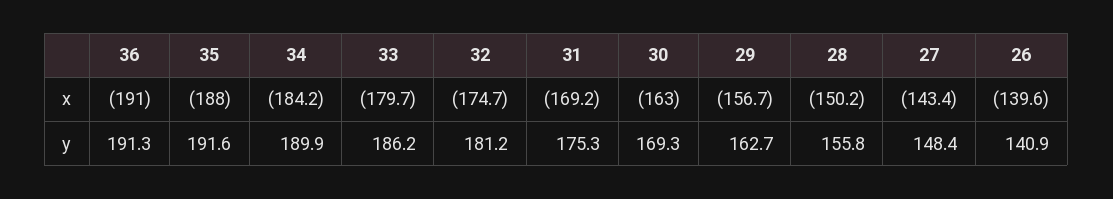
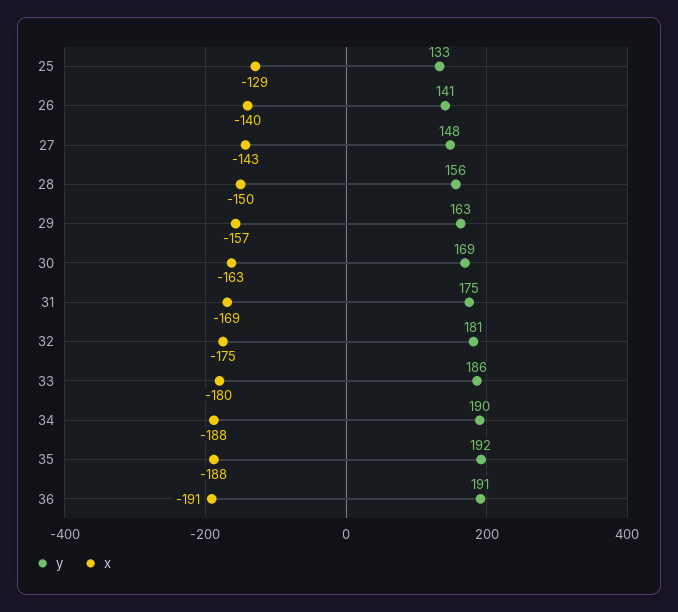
x, 34: -184.2 -> -188
y, 25: none -> 133
x, 25: none -> -129

